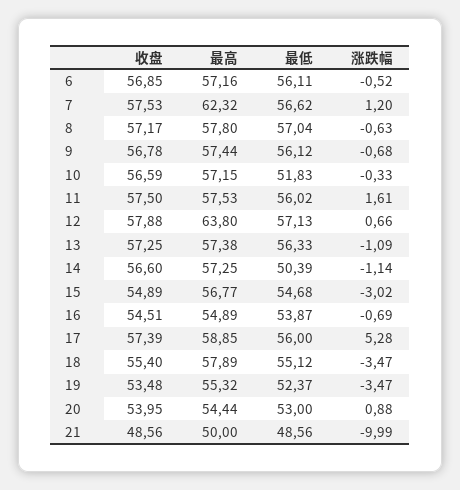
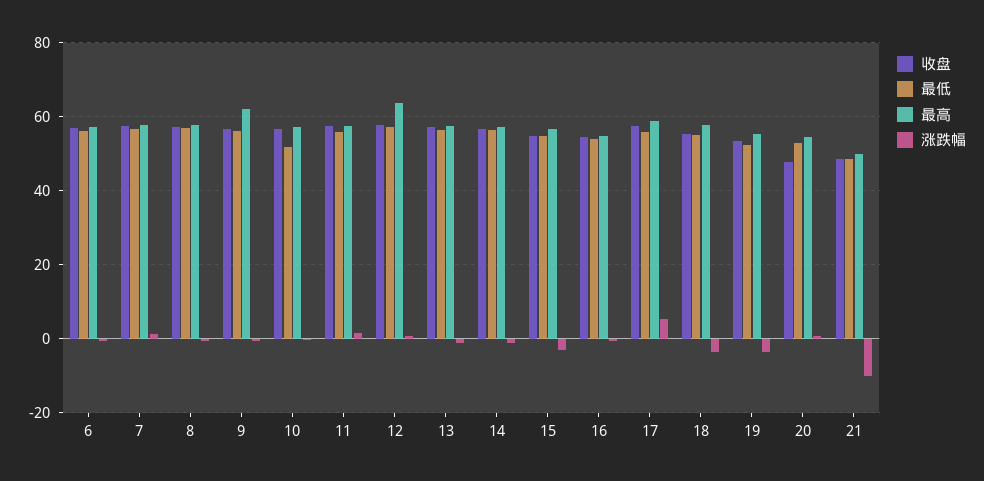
最高, 7: 62.32 -> 58
最高, 9: 57.44 -> 62
最低, 14: 50.39 -> 56
收盘, 20: 53.95 -> 48

